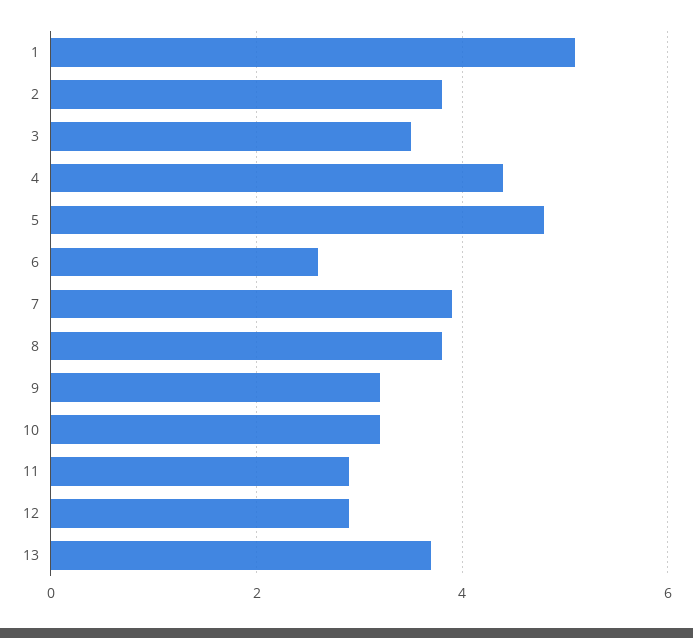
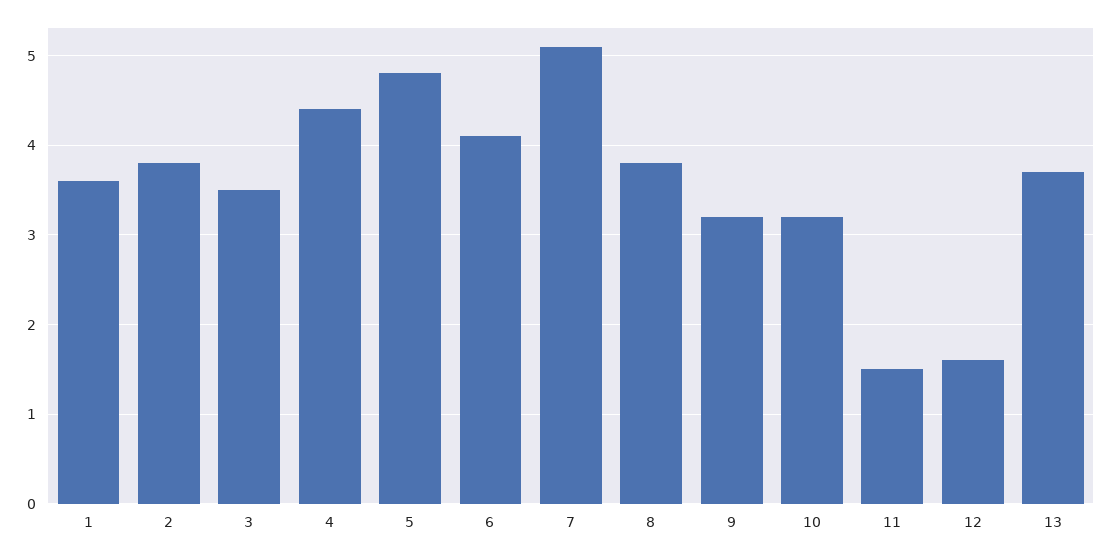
1: 5 -> 3.6
6: 2.5 -> 4.1
7: 4 -> 5.1
11: 3 -> 1.5
12: 3 -> 1.6

